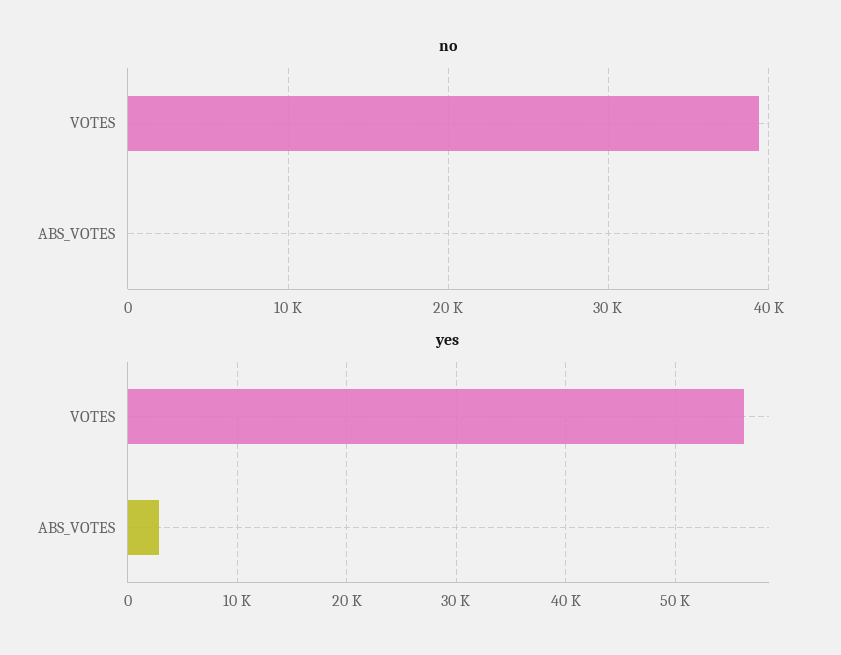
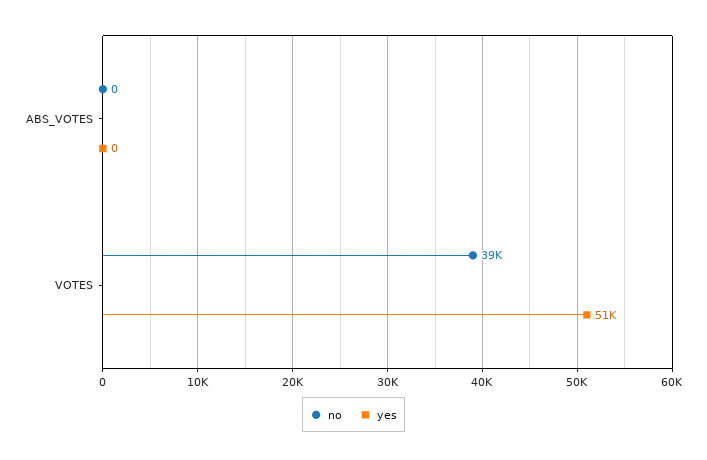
yes, VOTES: 56000 -> 51000
yes, ABS_VOTES: 3000 -> 0

